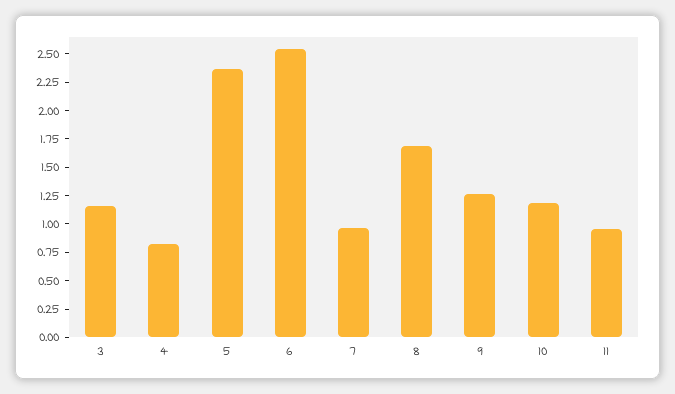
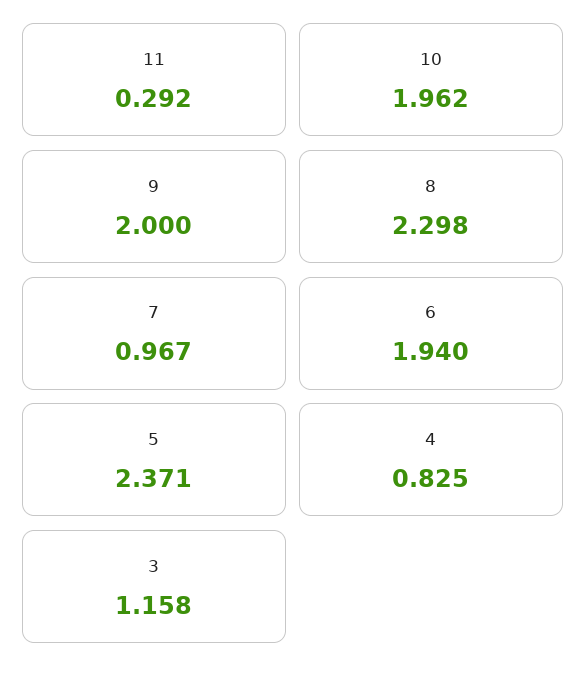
6: 2.5 -> 1.94
8: 1.75 -> 2.298
9: 1.25 -> 2
10: 1.25 -> 1.962
11: 1 -> 0.292

